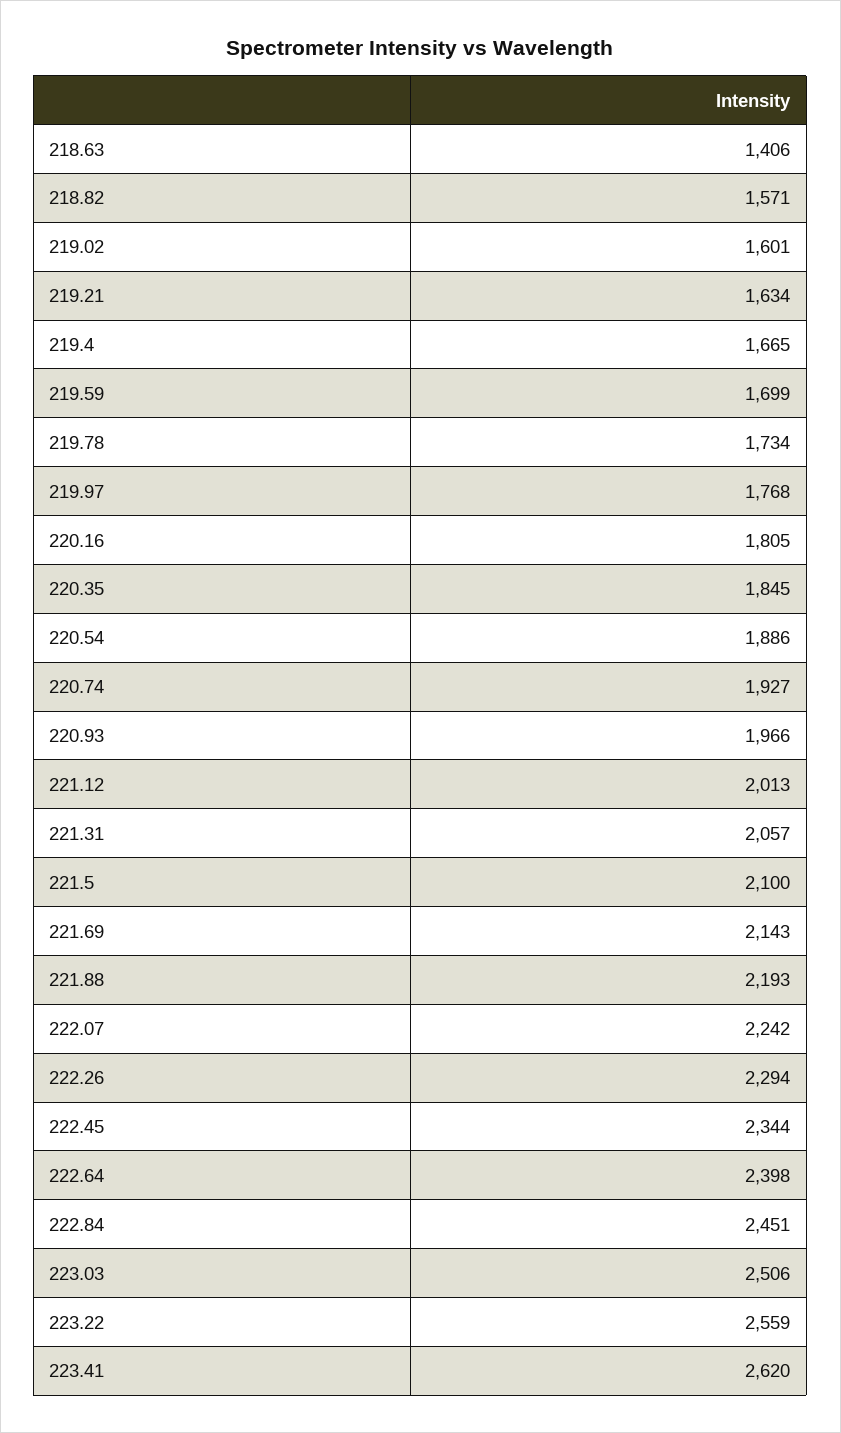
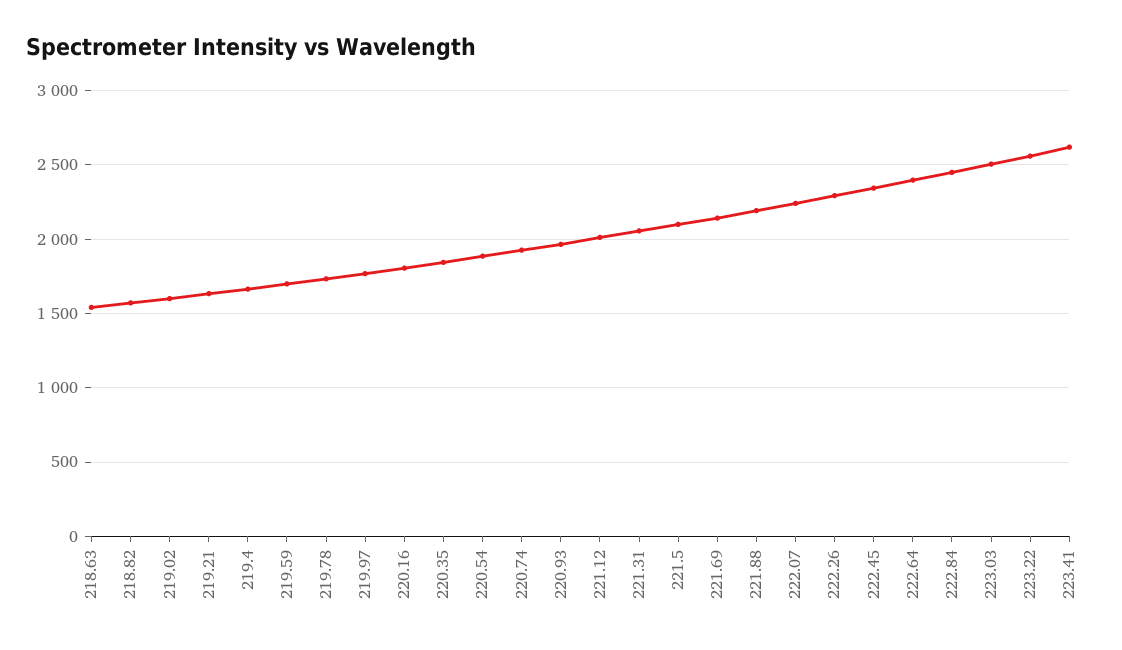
218.63: 1406 -> 1550

